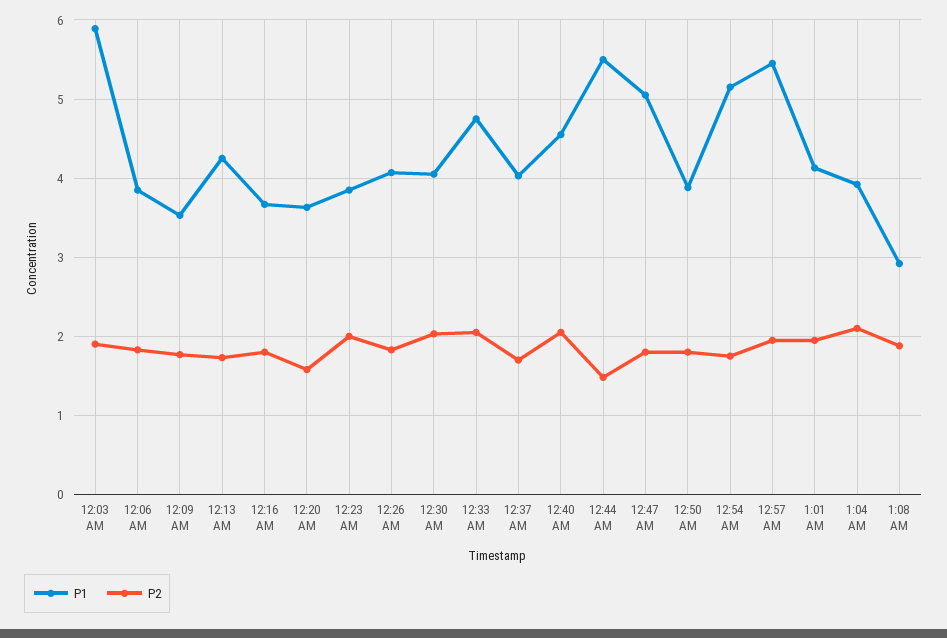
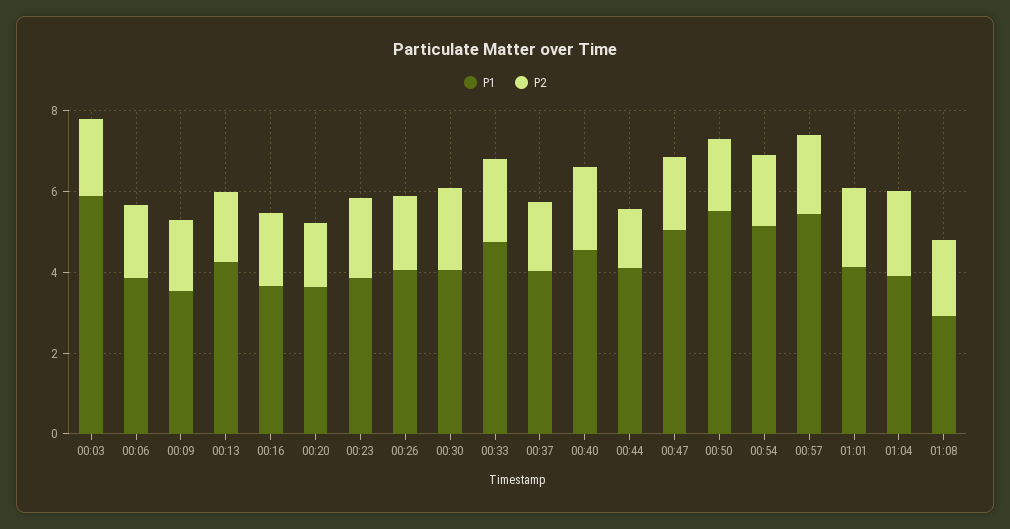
P1, 12:44 AM: 5.5 -> 4
P1, 12:50 AM: 3.9 -> 5.5

